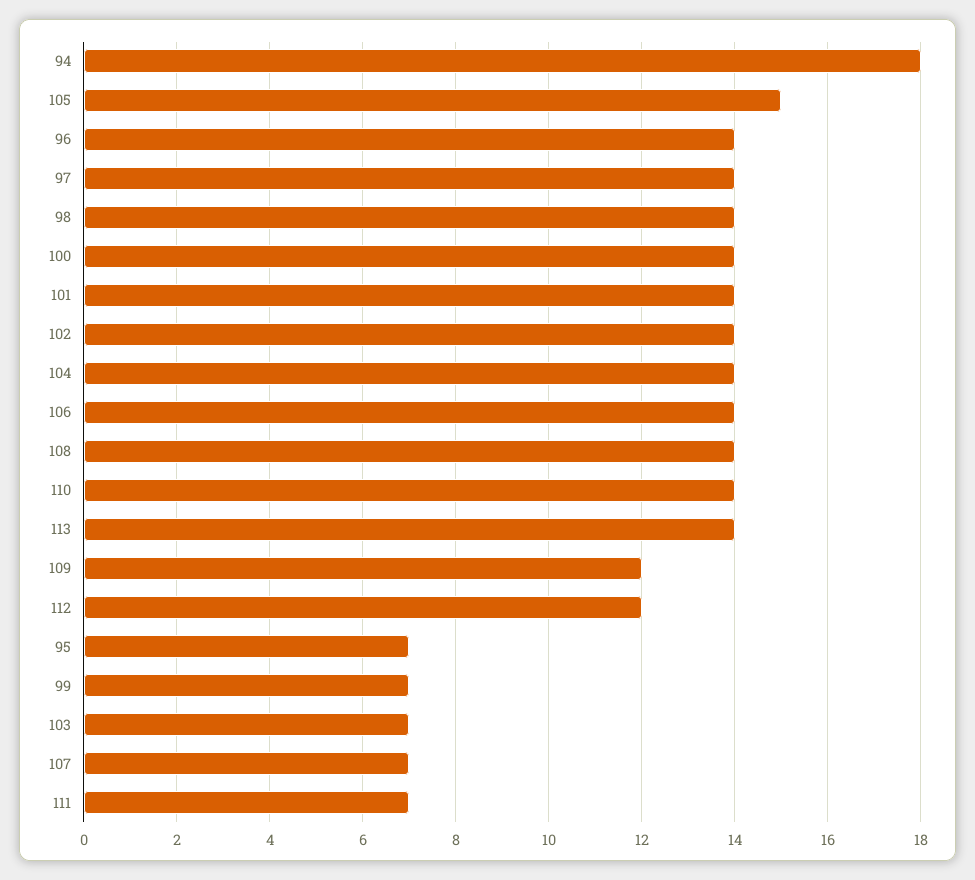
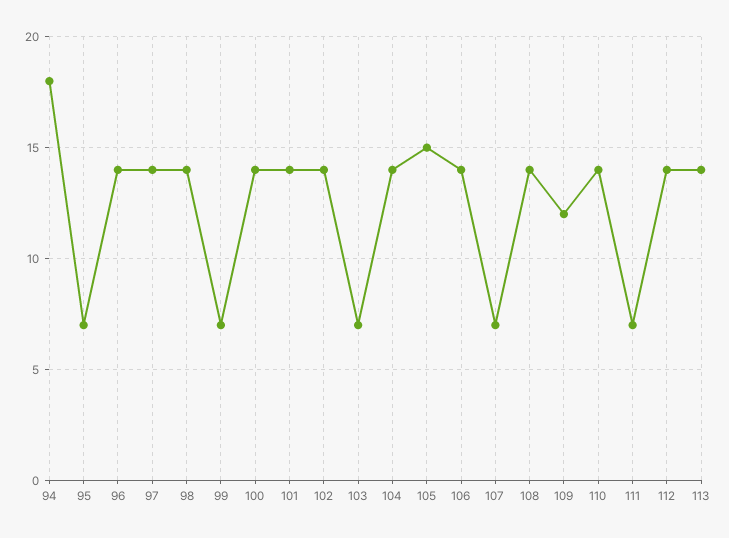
112: 12 -> 14

